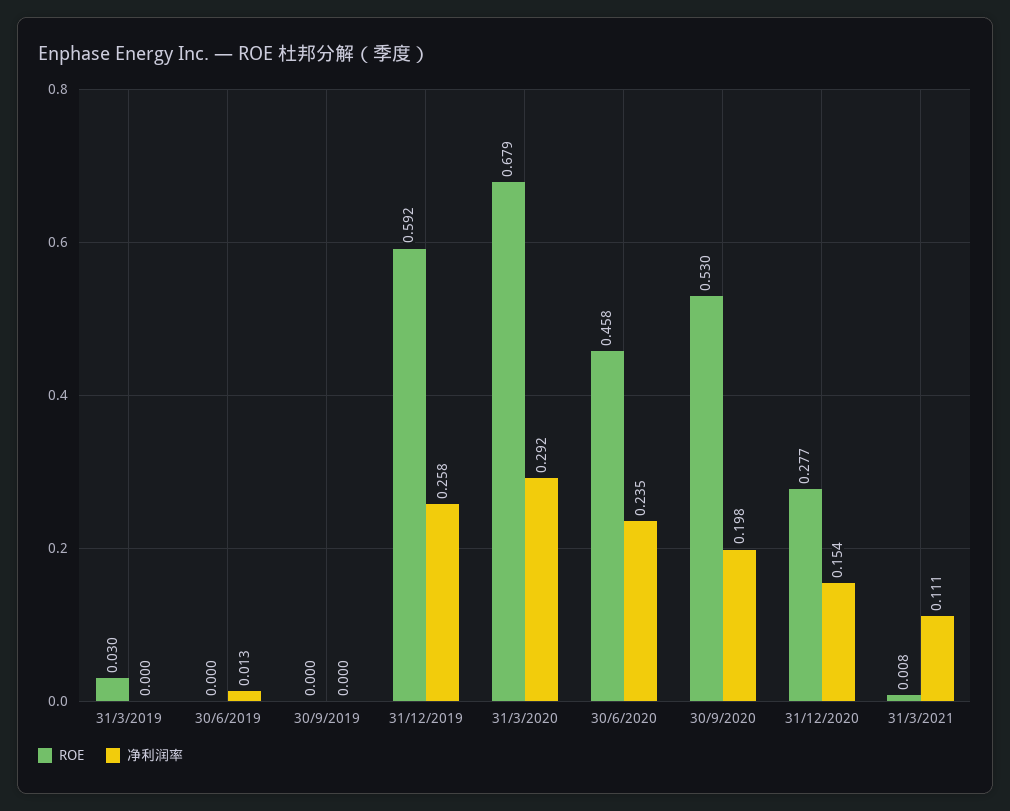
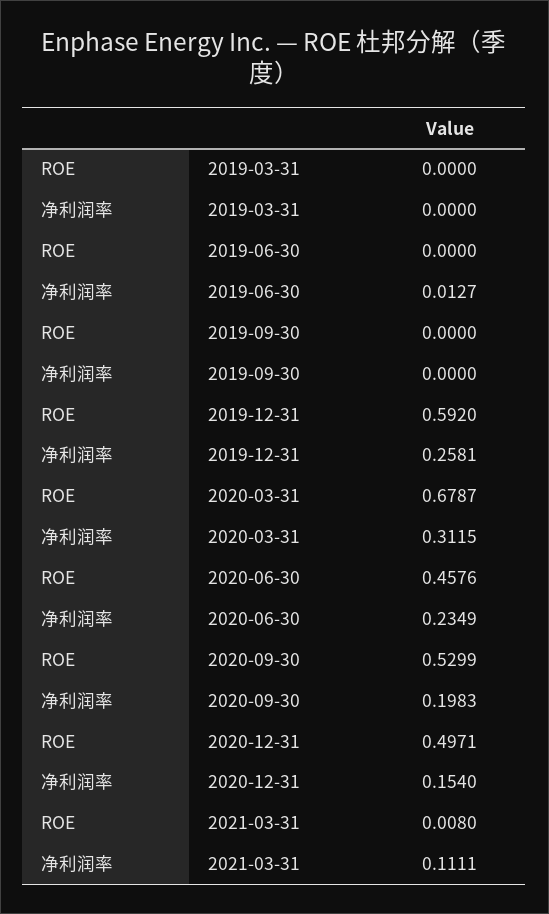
ROE, 31/3/2019: 0.03 -> 0
净利润率, 31/3/2020: 0.292 -> 0.3115
ROE, 31/12/2020: 0.277 -> 0.4971

